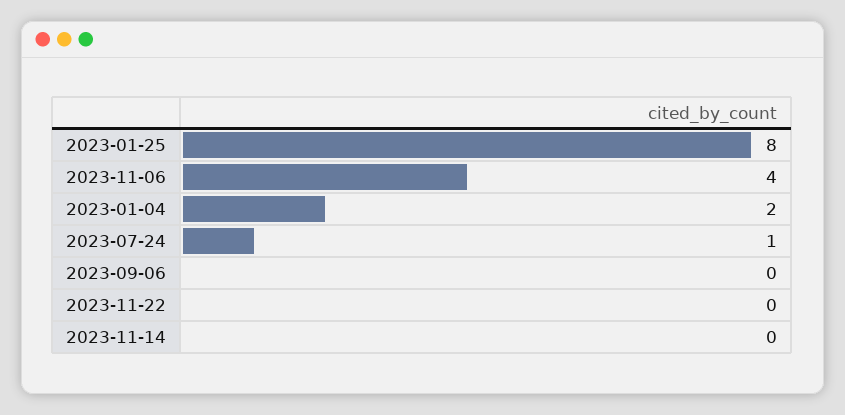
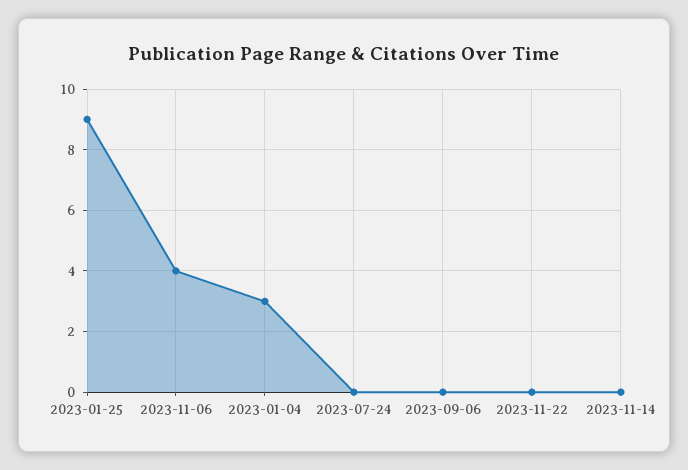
2023-01-25: 8 -> 9
2023-01-04: 2 -> 3
2023-07-24: 1 -> 0

